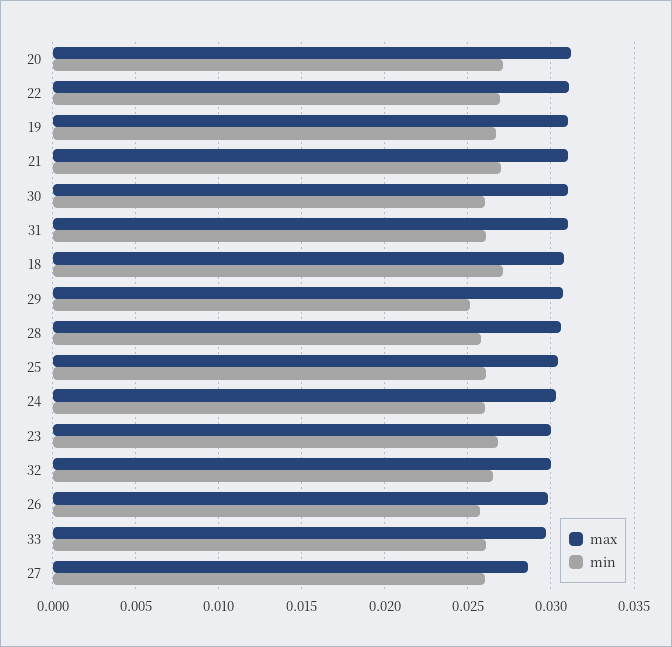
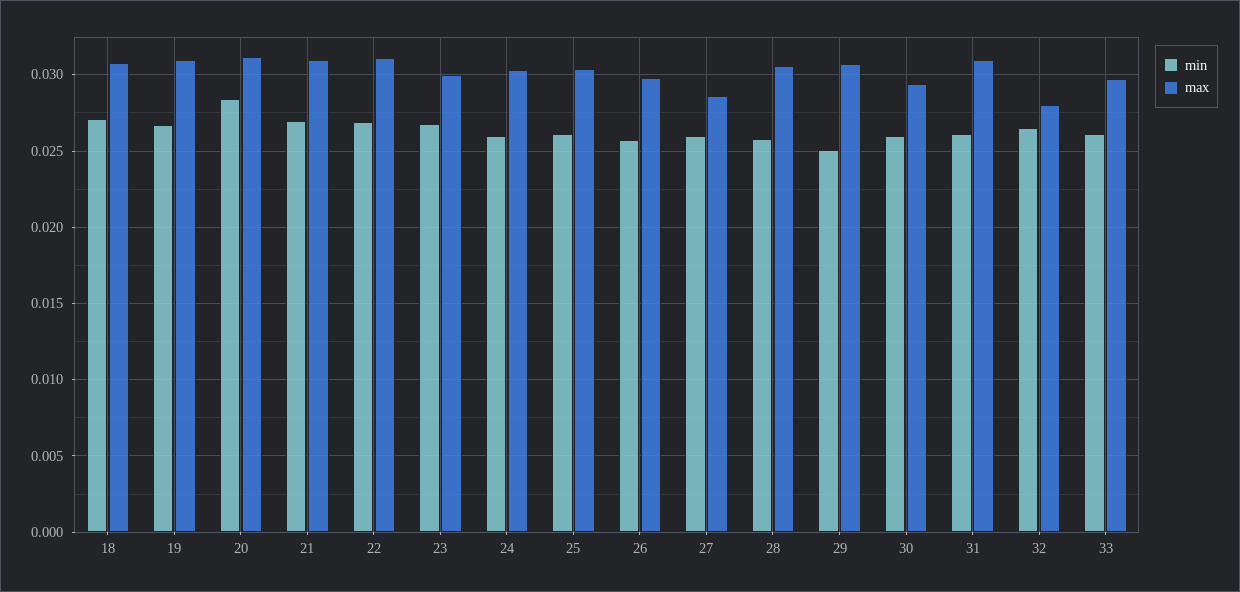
min, 20: 0.027 -> 0.0285
max, 30: 0.031 -> 0.0295
max, 32: 0.03 -> 0.028

